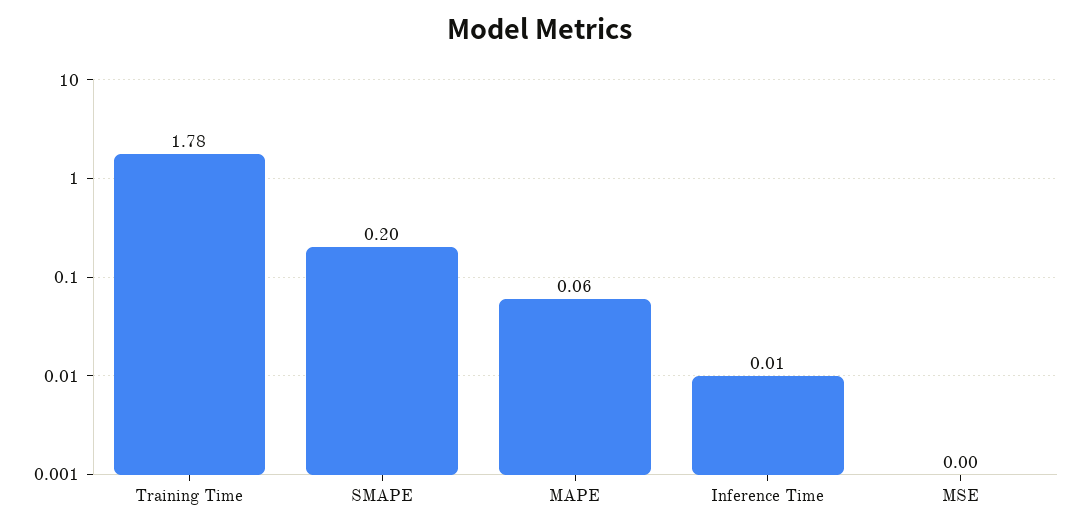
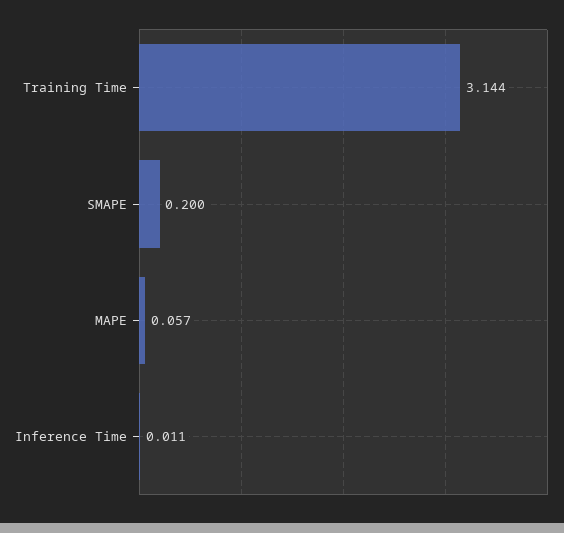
Training Time: 1.78 -> 3.144
MSE: 0 -> none

